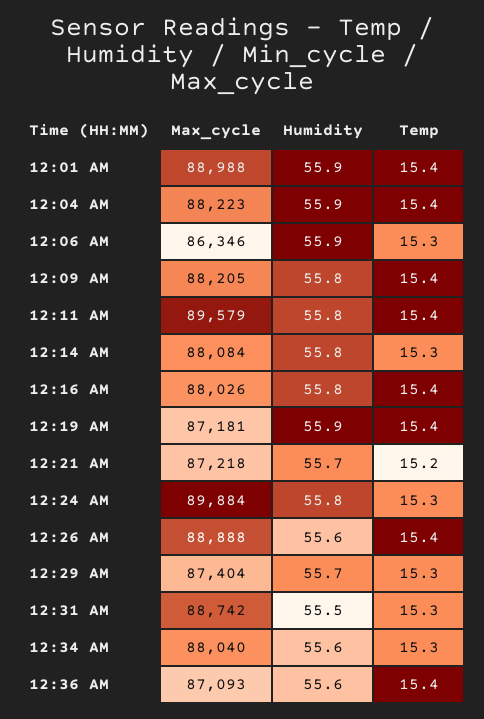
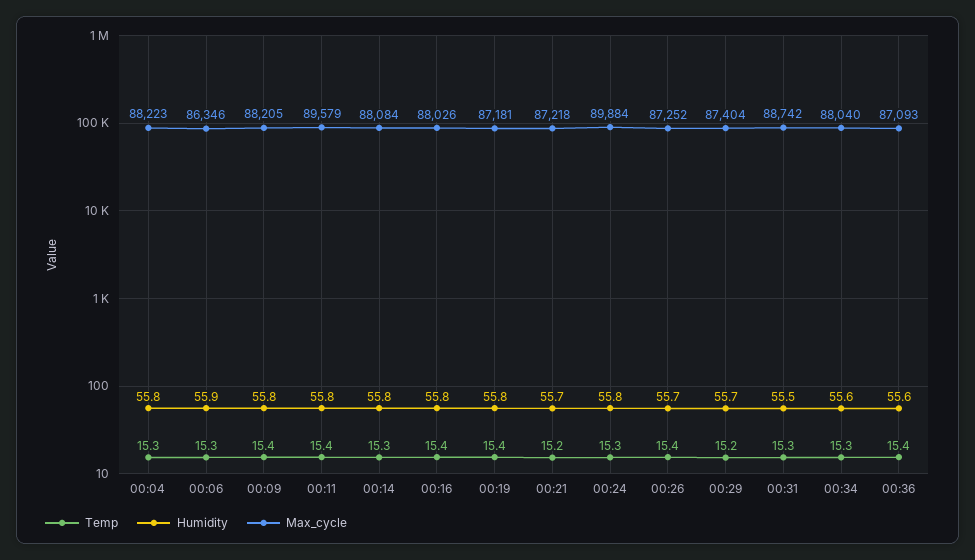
Max_cycle, 12:01 AM: 88988 -> none
Humidity, 12:01 AM: 55.9 -> none
Temp, 12:01 AM: 15.4 -> none
Humidity, 12:04 AM: 55.9 -> 55.8
Temp, 12:04 AM: 15.4 -> 15.3
Humidity, 12:19 AM: 55.9 -> 55.8
Max_cycle, 12:26 AM: 88888 -> 87252
Humidity, 12:26 AM: 55.6 -> 55.7
Temp, 12:29 AM: 15.3 -> 15.2

